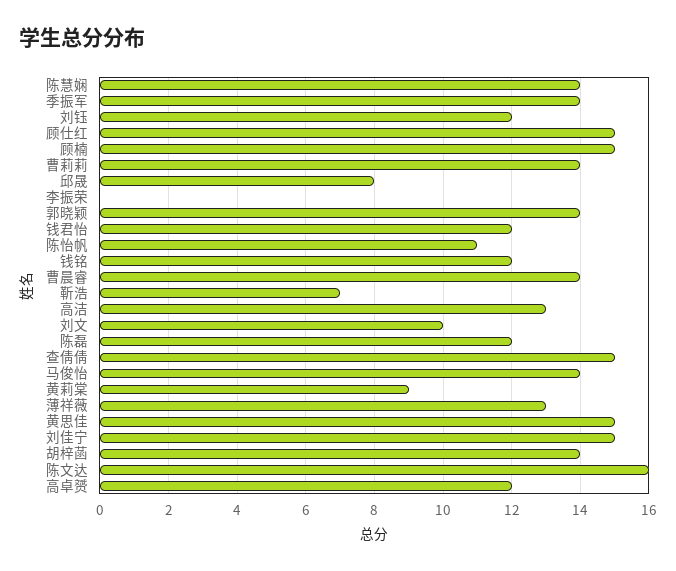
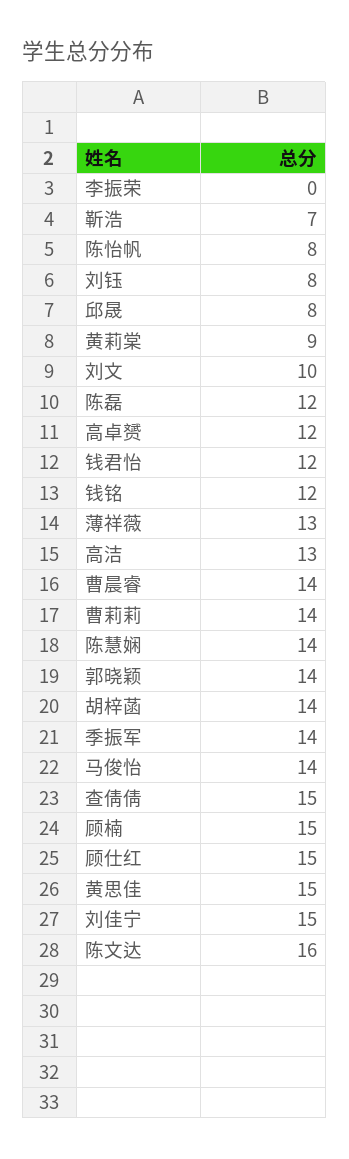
刘钰: 12 -> 8
陈怡帆: 11 -> 8

